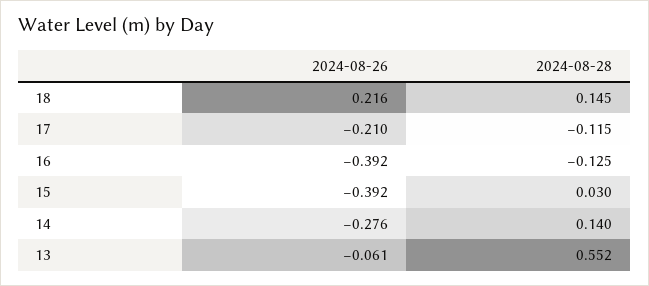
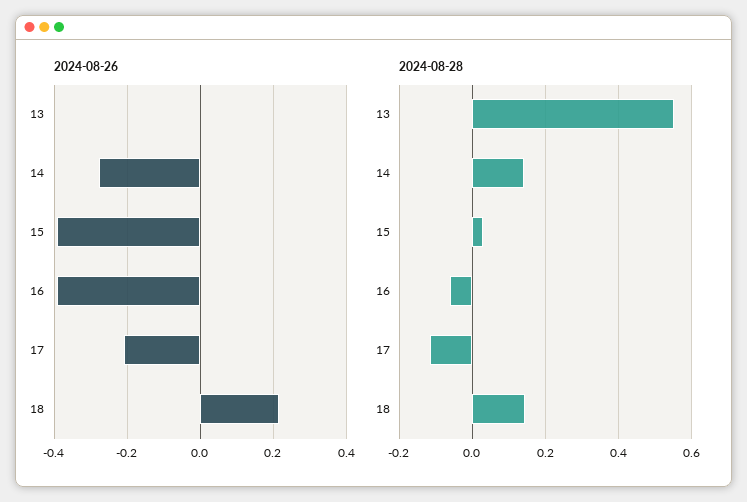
2024-08-28, 16: -0.125 -> -0.06
2024-08-26, 13: -0.061 -> 0

